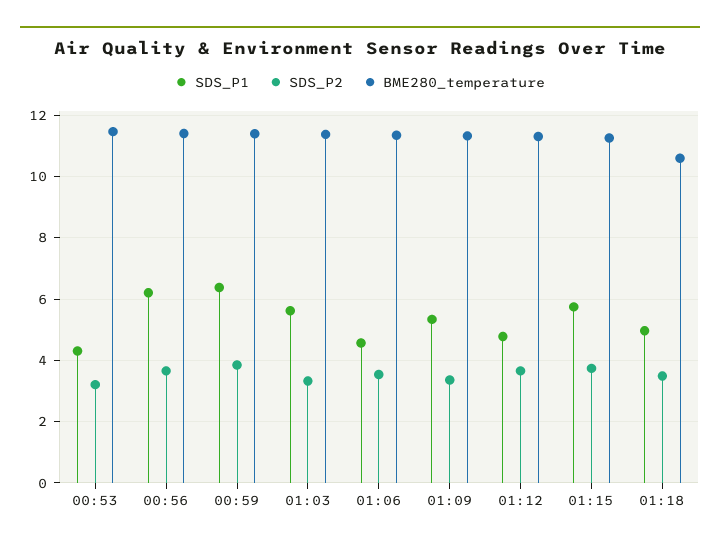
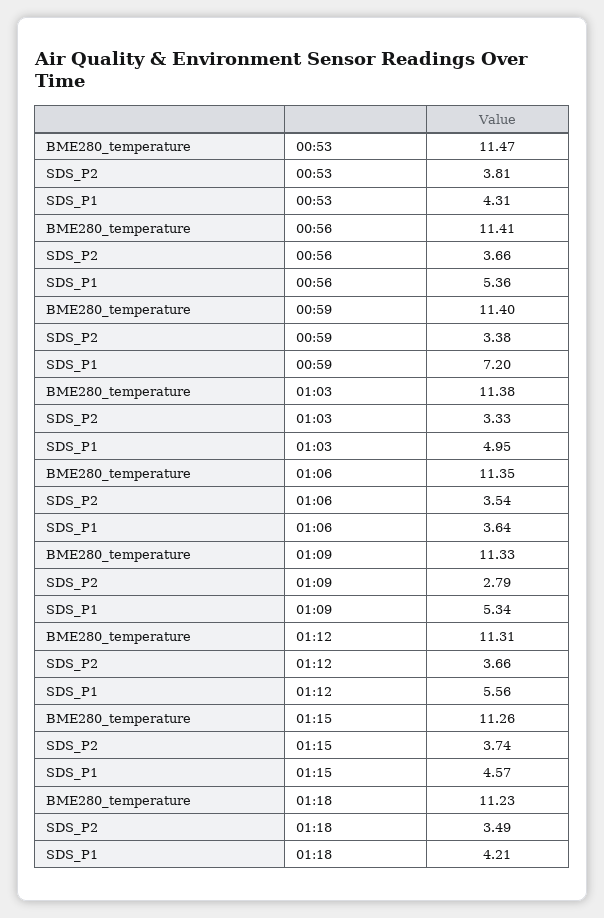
SDS_P2, 00:53: 3.2 -> 3.81
SDS_P1, 00:56: 6.2 -> 5.36
SDS_P1, 00:59: 6.4 -> 7.2
SDS_P2, 00:59: 3.8 -> 3.38
SDS_P1, 01:03: 5.6 -> 4.95
SDS_P1, 01:06: 4.6 -> 3.64
SDS_P2, 01:09: 3.4 -> 2.79
SDS_P1, 01:12: 4.8 -> 5.56
SDS_P1, 01:15: 5.8 -> 4.57
SDS_P1, 01:18: 5 -> 4.21
BME280_temperature, 01:18: 10.6 -> 11.23

